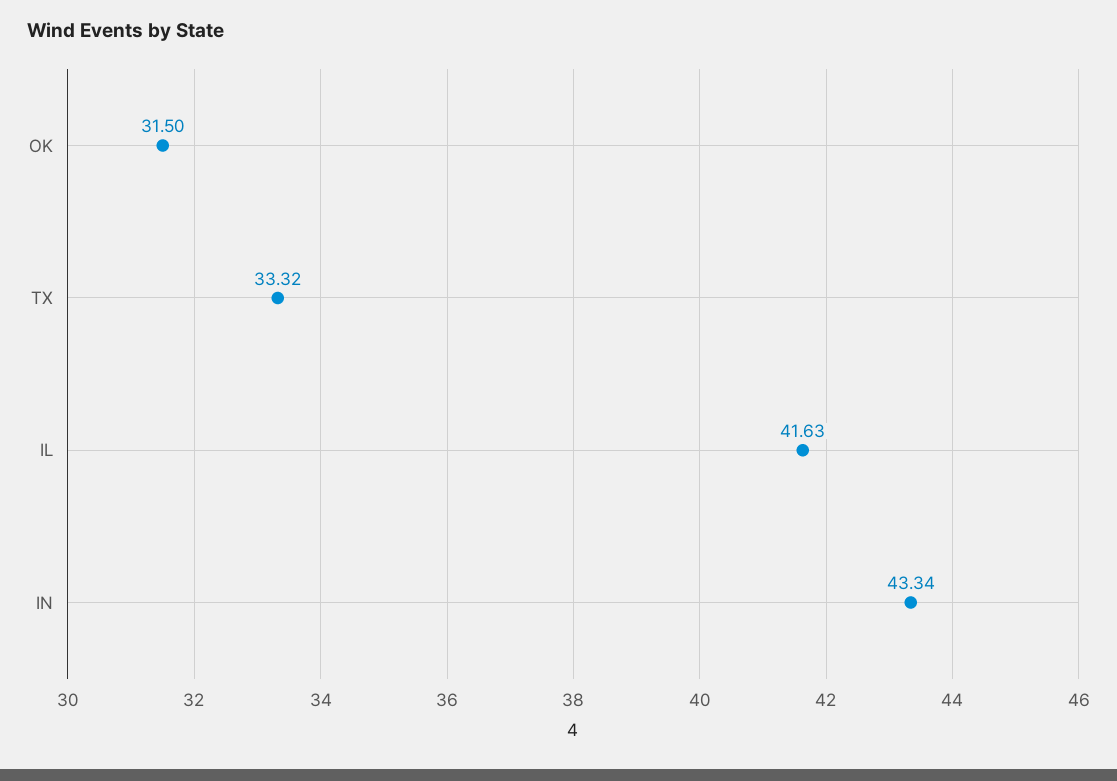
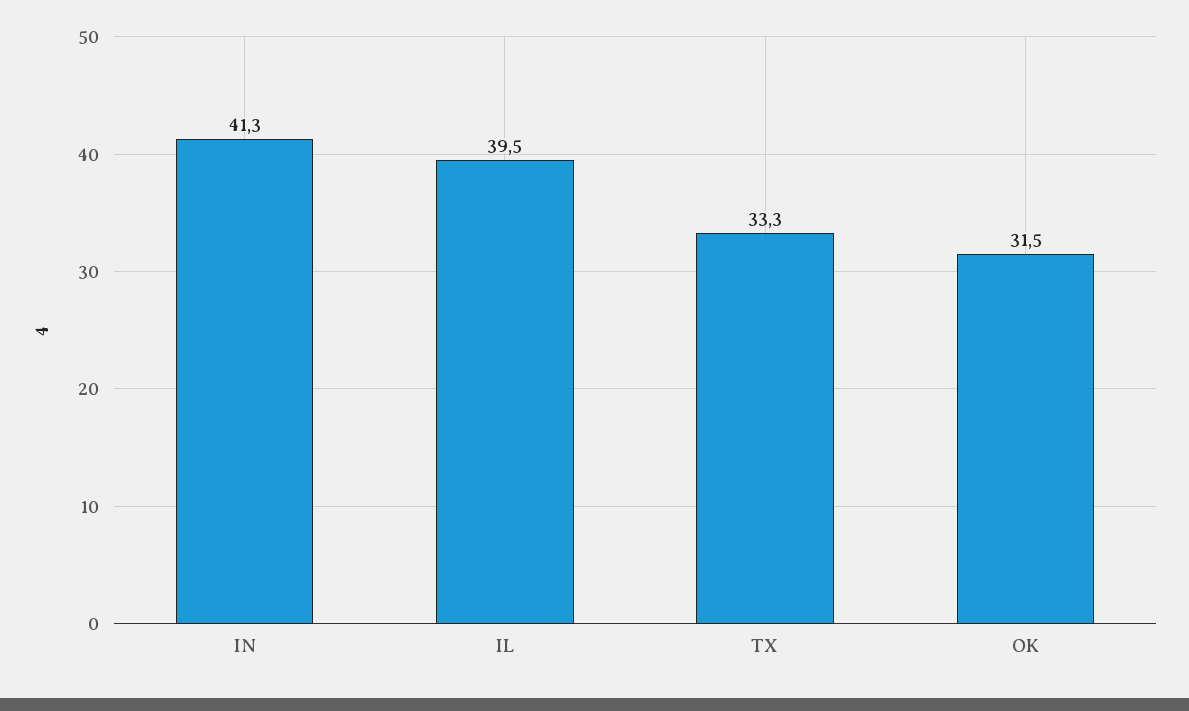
IL: 41.63 -> 39.5
IN: 43.34 -> 41.3

